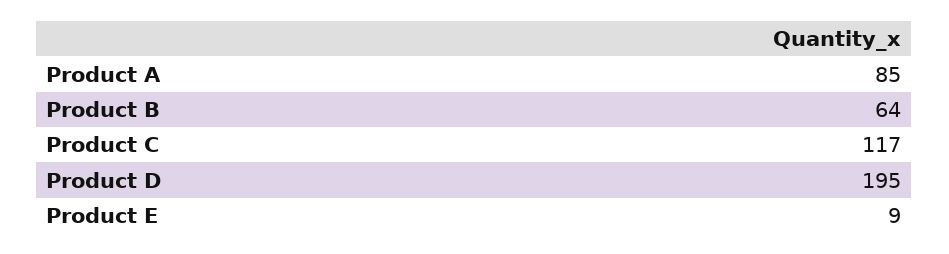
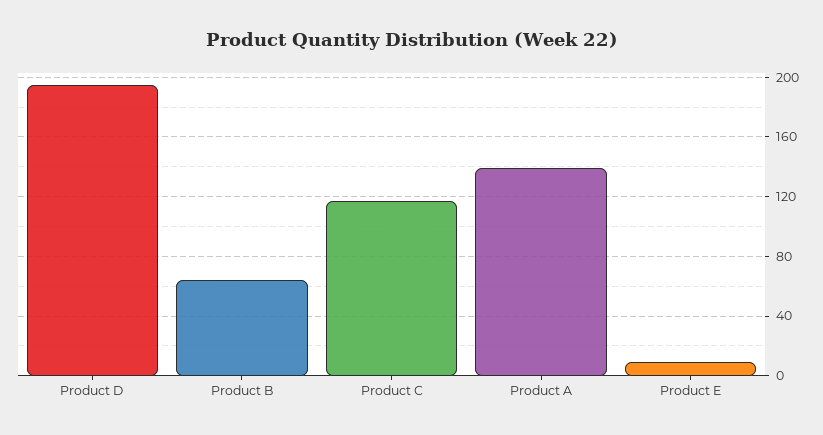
Product A: 85 -> 140

